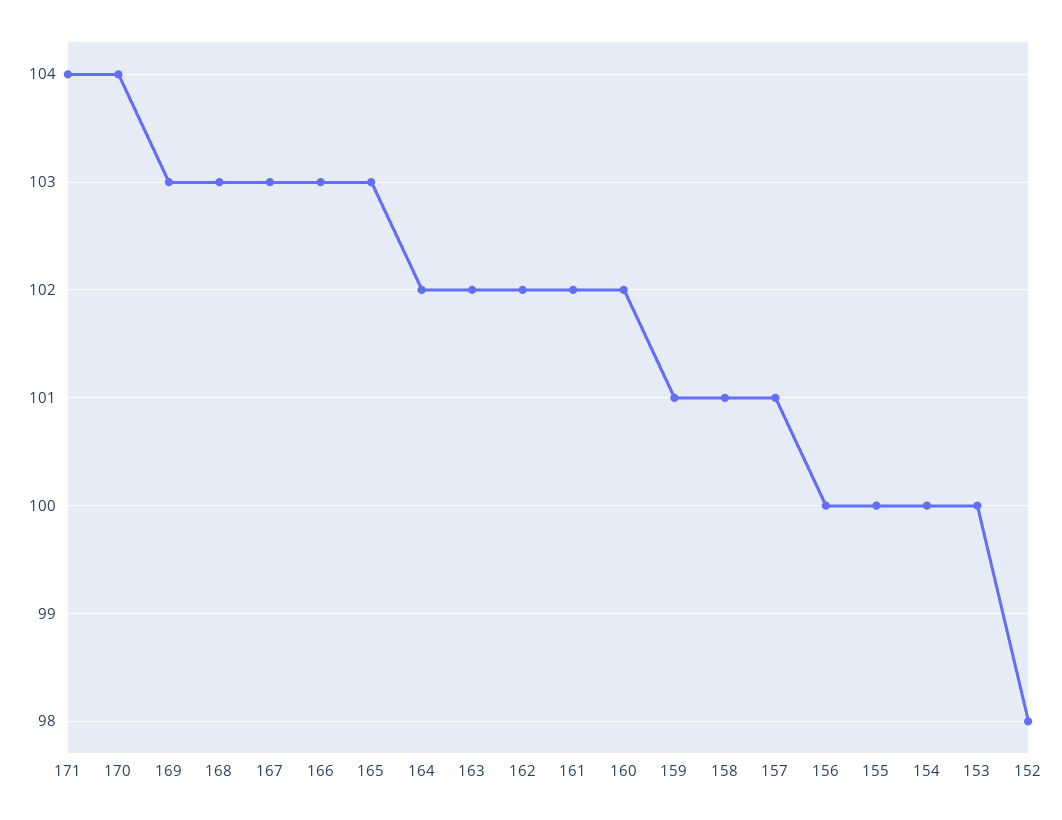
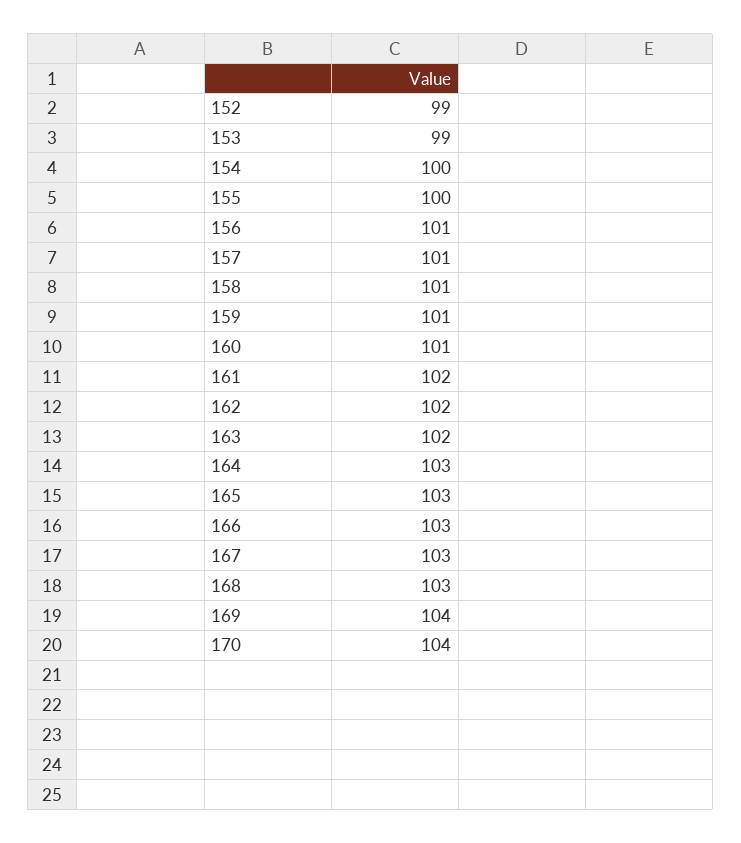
171: 104 -> none
169: 103 -> 104
164: 102 -> 103
160: 102 -> 101
156: 100 -> 101
153: 100 -> 99
152: 98 -> 99

